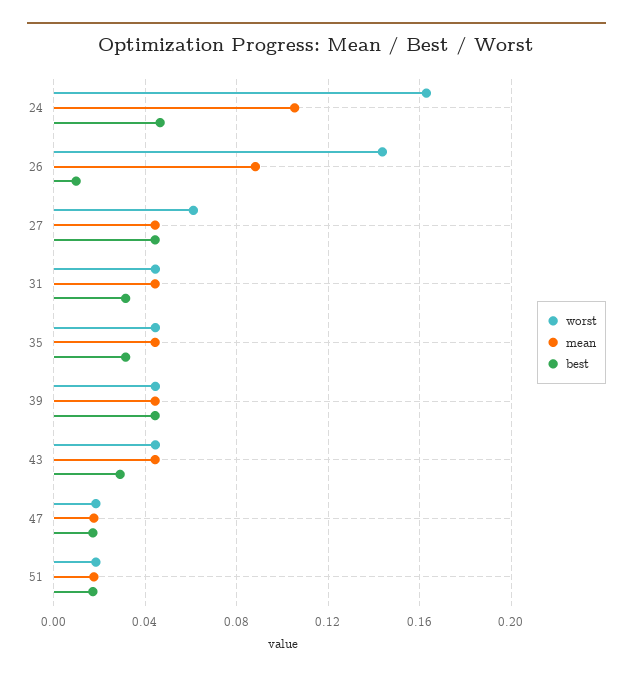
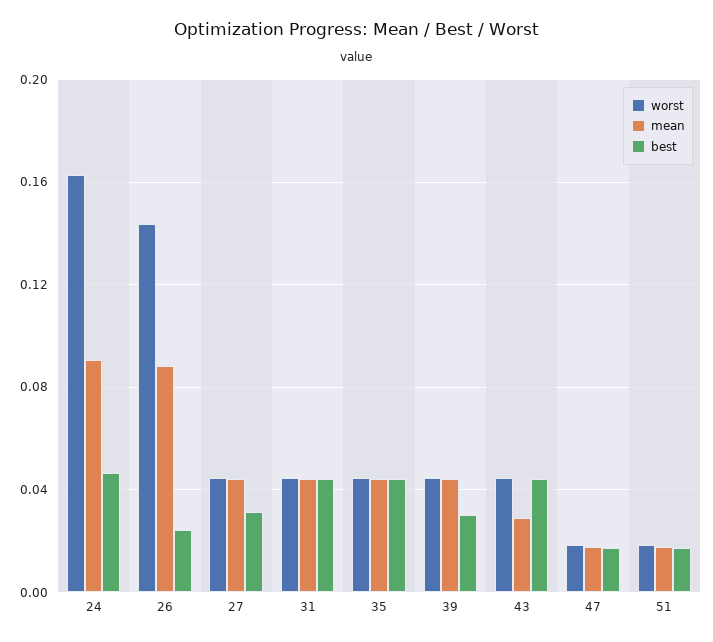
mean, 24: 0.105 -> 0.09
best, 26: 0.01 -> 0.025
worst, 27: 0.06 -> 0.045
best, 27: 0.045 -> 0.03
best, 31: 0.03 -> 0.045
best, 35: 0.03 -> 0.045
best, 39: 0.045 -> 0.03
mean, 43: 0.045 -> 0.03
best, 43: 0.03 -> 0.045

